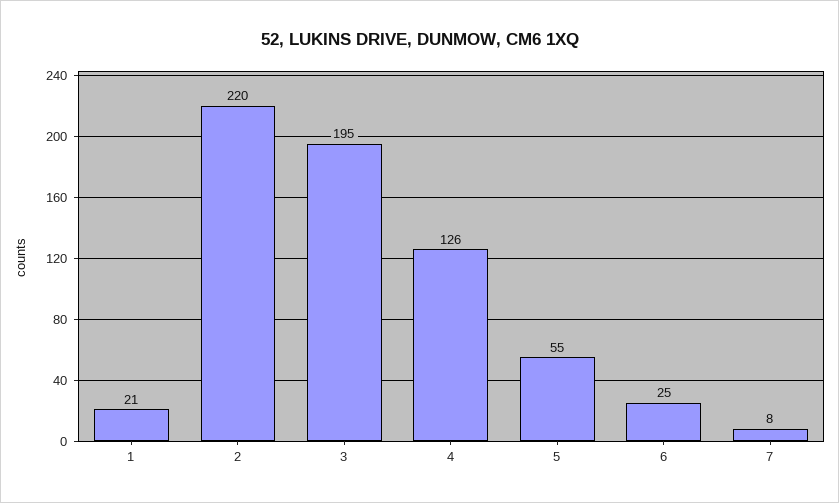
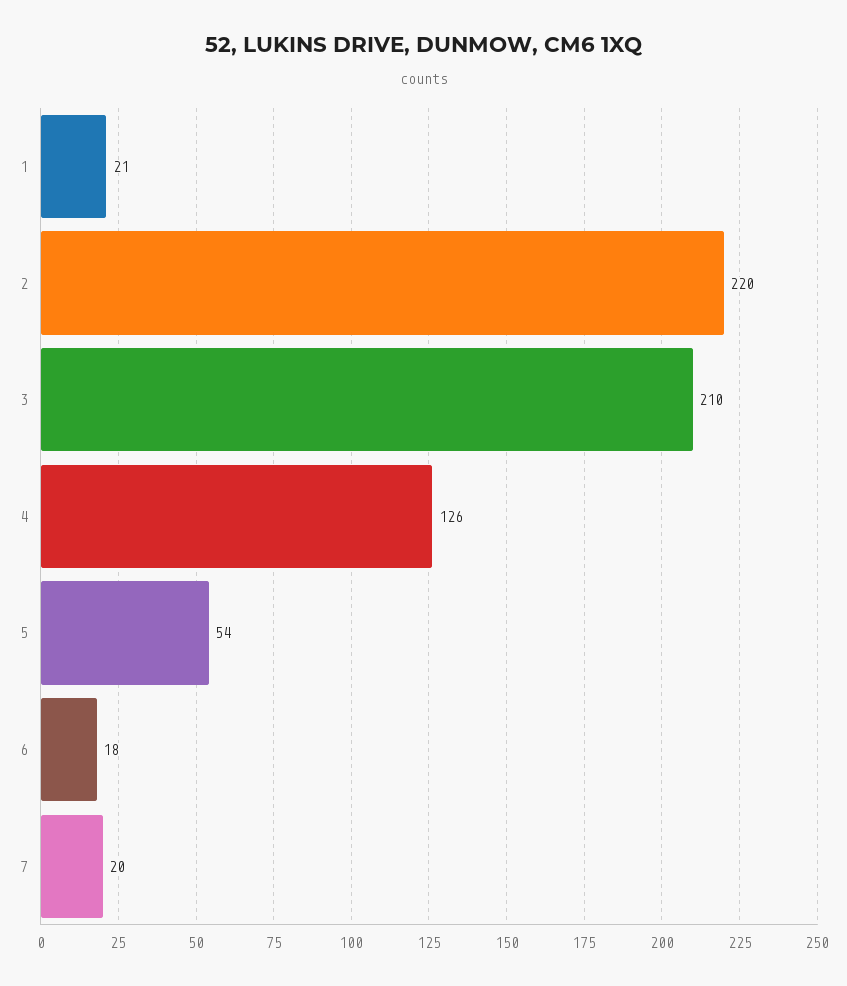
3: 195 -> 210
5: 55 -> 54
6: 25 -> 18
7: 8 -> 20

